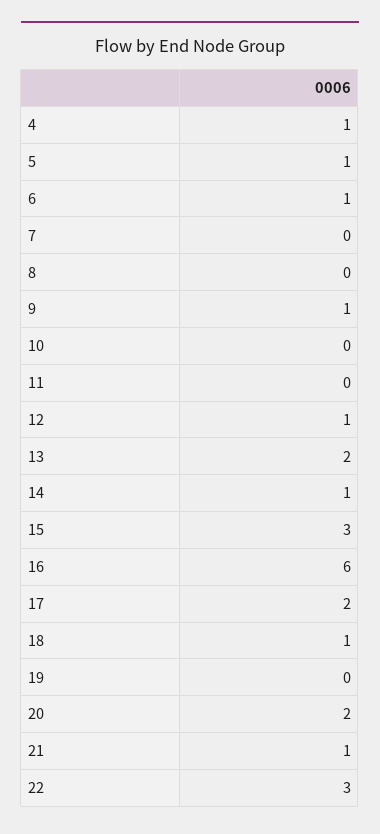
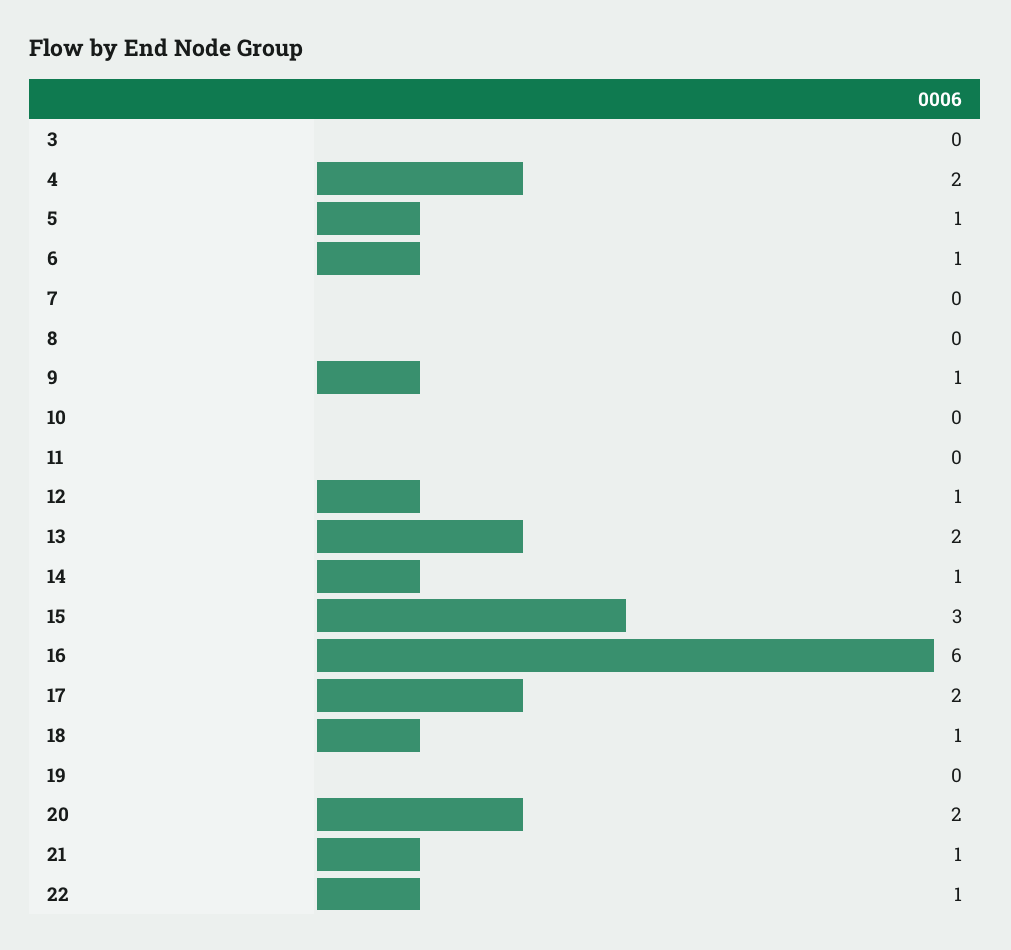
4: 1 -> 2
22: 3 -> 1
3: none -> 0

